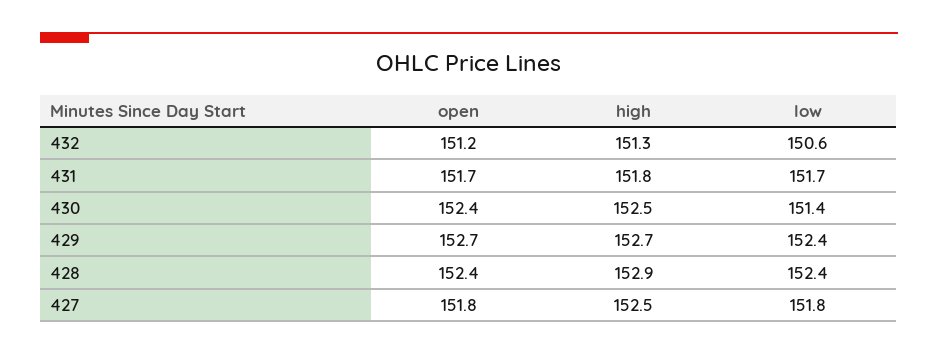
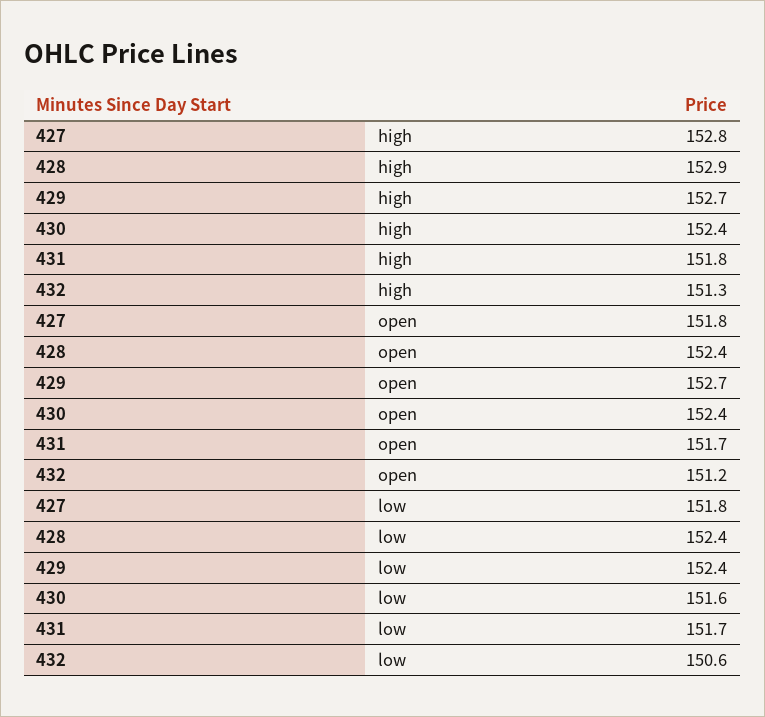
high, 430: 152.5 -> 152.4
low, 430: 151.4 -> 151.6
high, 427: 152.5 -> 152.8

